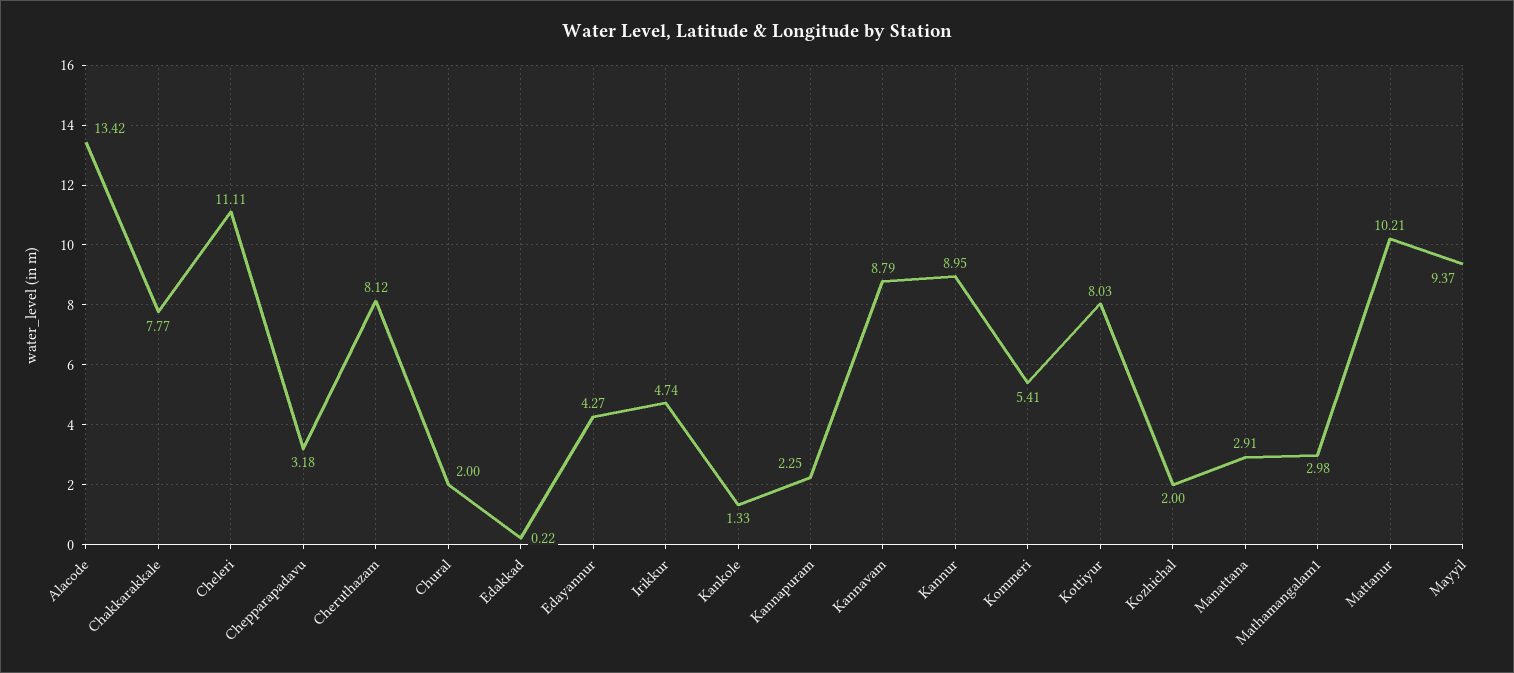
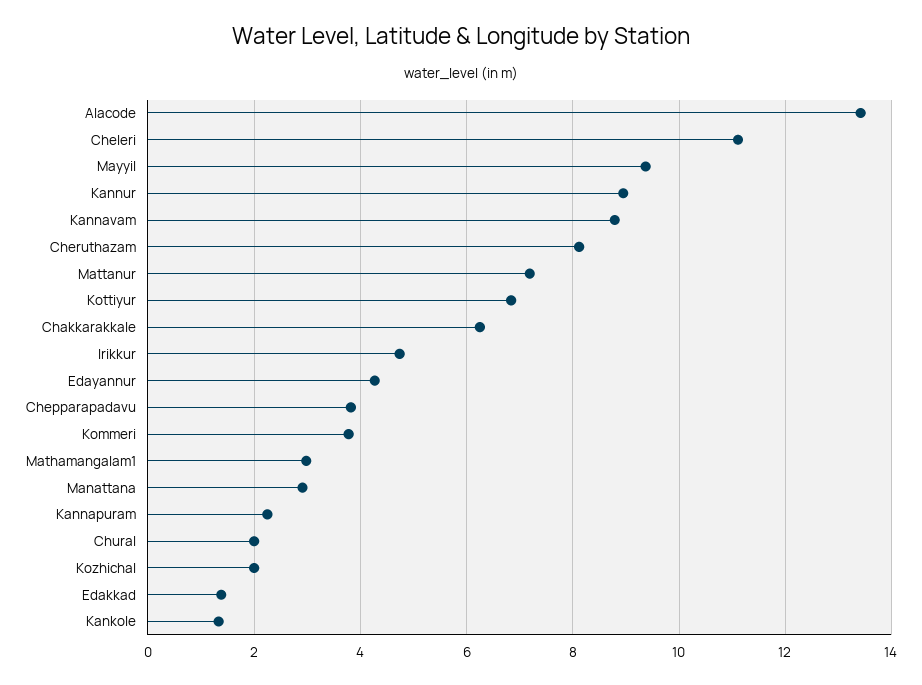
Chakkarakkale: 7.77 -> 6.2
Chepparapadavu: 3.18 -> 3.8
Edakkad: 0.22 -> 1.4
Kommeri: 5.41 -> 3.8
Kottiyur: 8.03 -> 6.8
Mattanur: 10.21 -> 7.2

